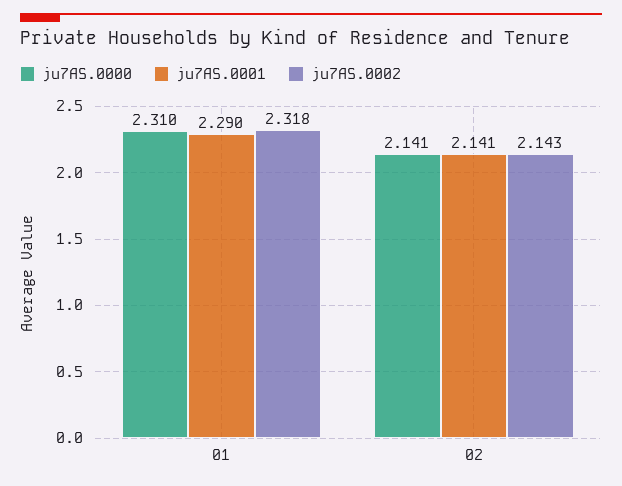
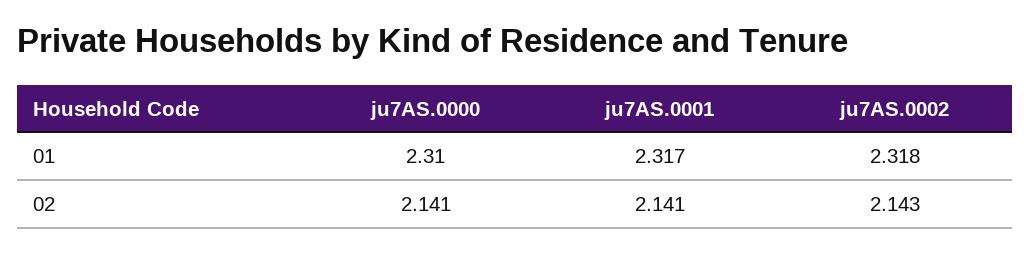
ju7AS.0001, 01: 2.29 -> 2.317

